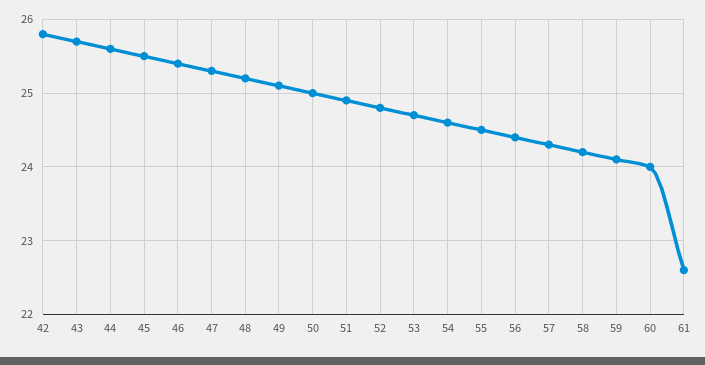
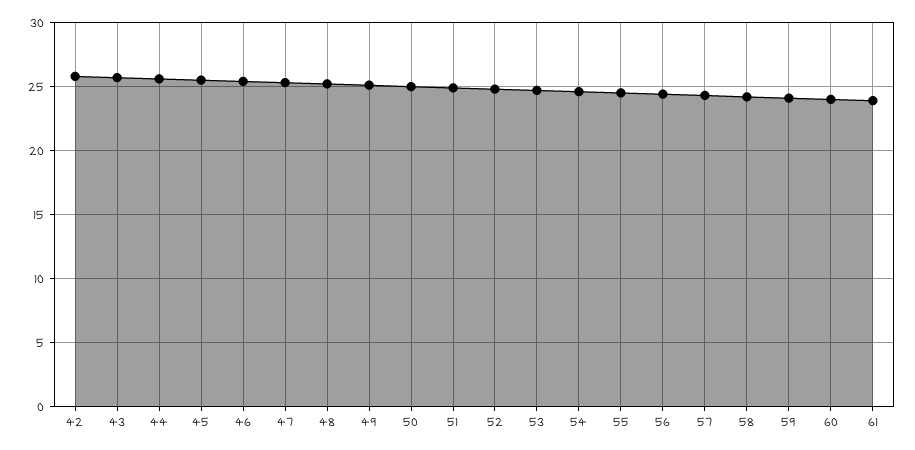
61: 22.6 -> 24

